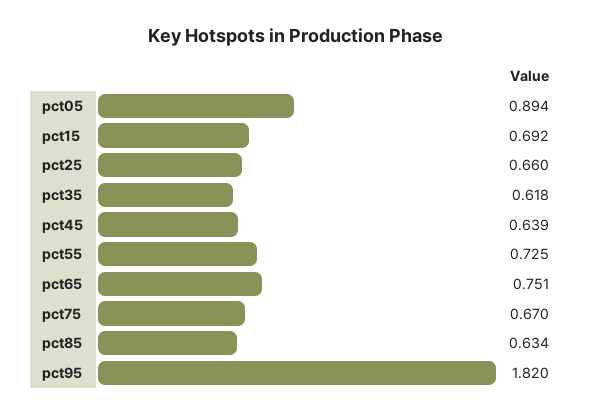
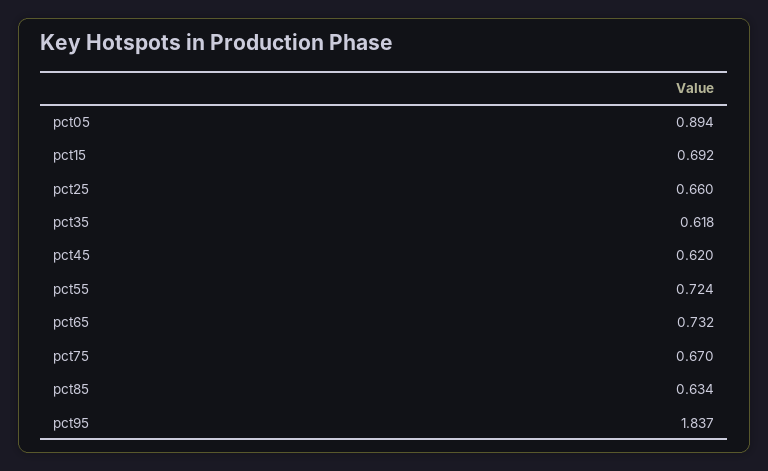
pct45: 0.639 -> 0.62
pct55: 0.725 -> 0.724
pct65: 0.751 -> 0.732
pct95: 1.82 -> 1.837

